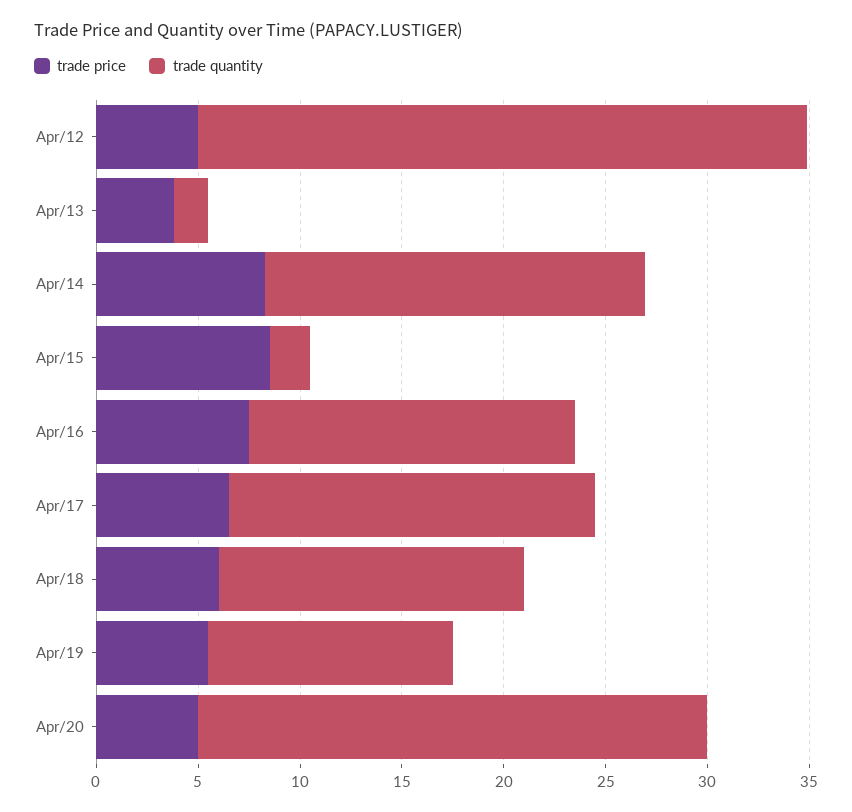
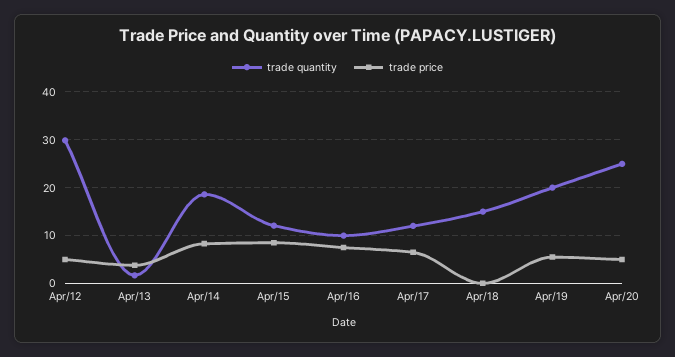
trade quantity, Apr/15: 2 -> 12
trade quantity, Apr/16: 16 -> 10
trade quantity, Apr/17: 18 -> 12
trade price, Apr/18: 6 -> 0
trade quantity, Apr/19: 12 -> 20

